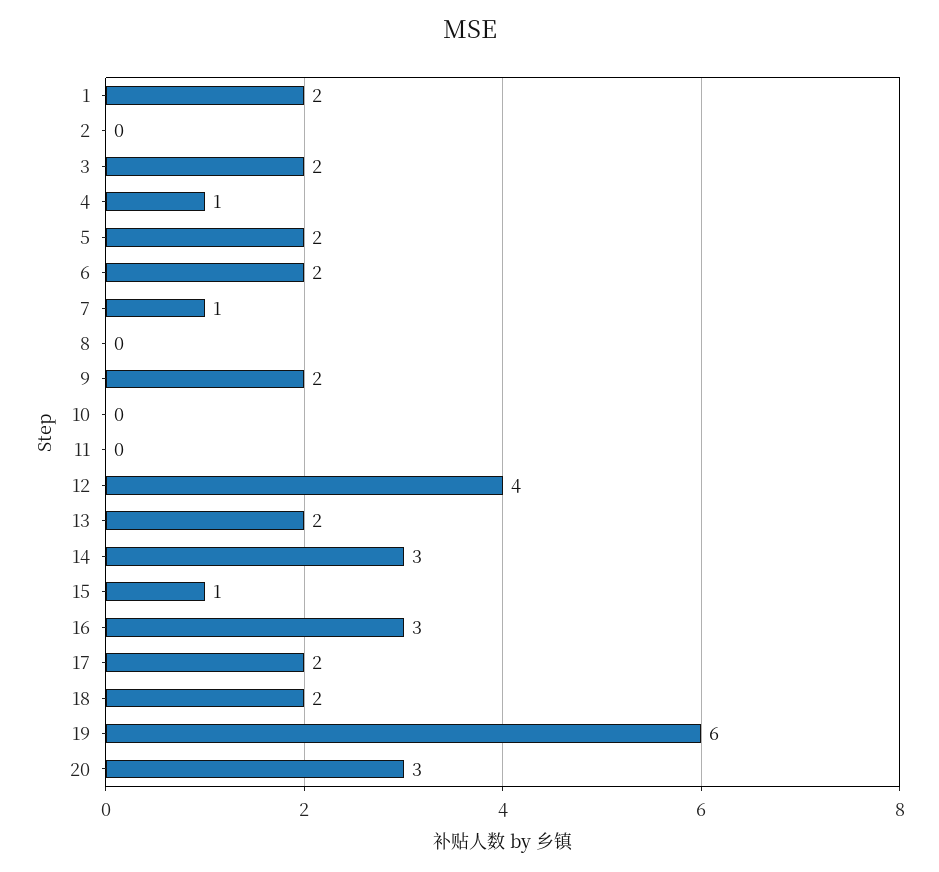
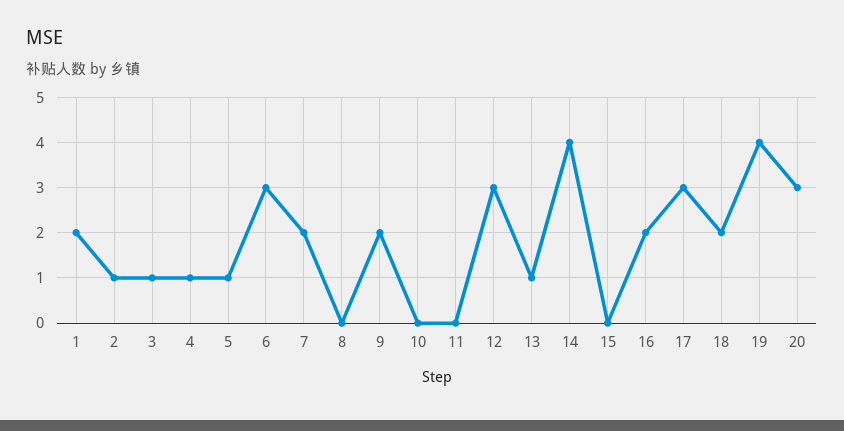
2: 0 -> 1
3: 2 -> 1
5: 2 -> 1
6: 2 -> 3
7: 1 -> 2
12: 4 -> 3
13: 2 -> 1
14: 3 -> 4
15: 1 -> 0
16: 3 -> 2
17: 2 -> 3
19: 6 -> 4

